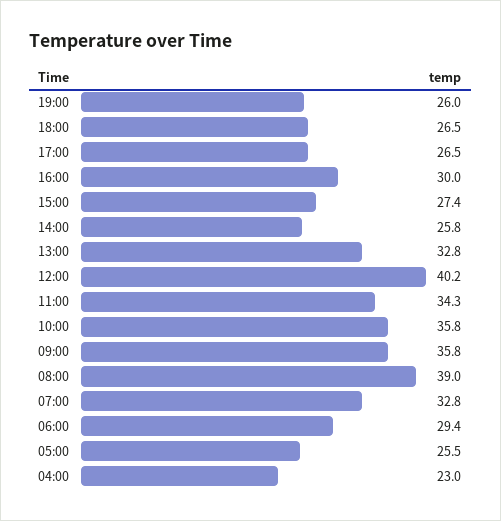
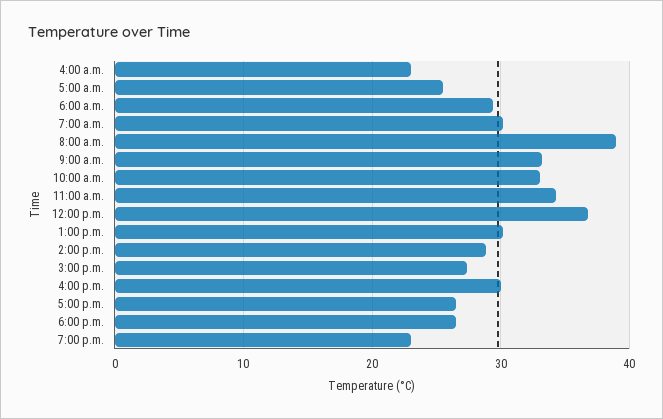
19:00: 26 -> 23
14:00: 25.8 -> 29
13:00: 32.8 -> 30
12:00: 40.2 -> 37
10:00: 35.8 -> 33
09:00: 35.8 -> 33
07:00: 32.8 -> 30

